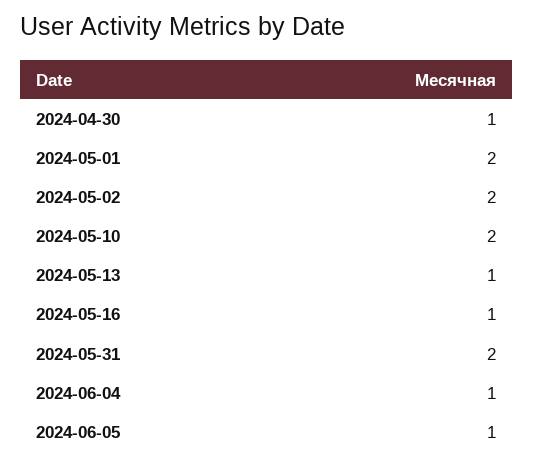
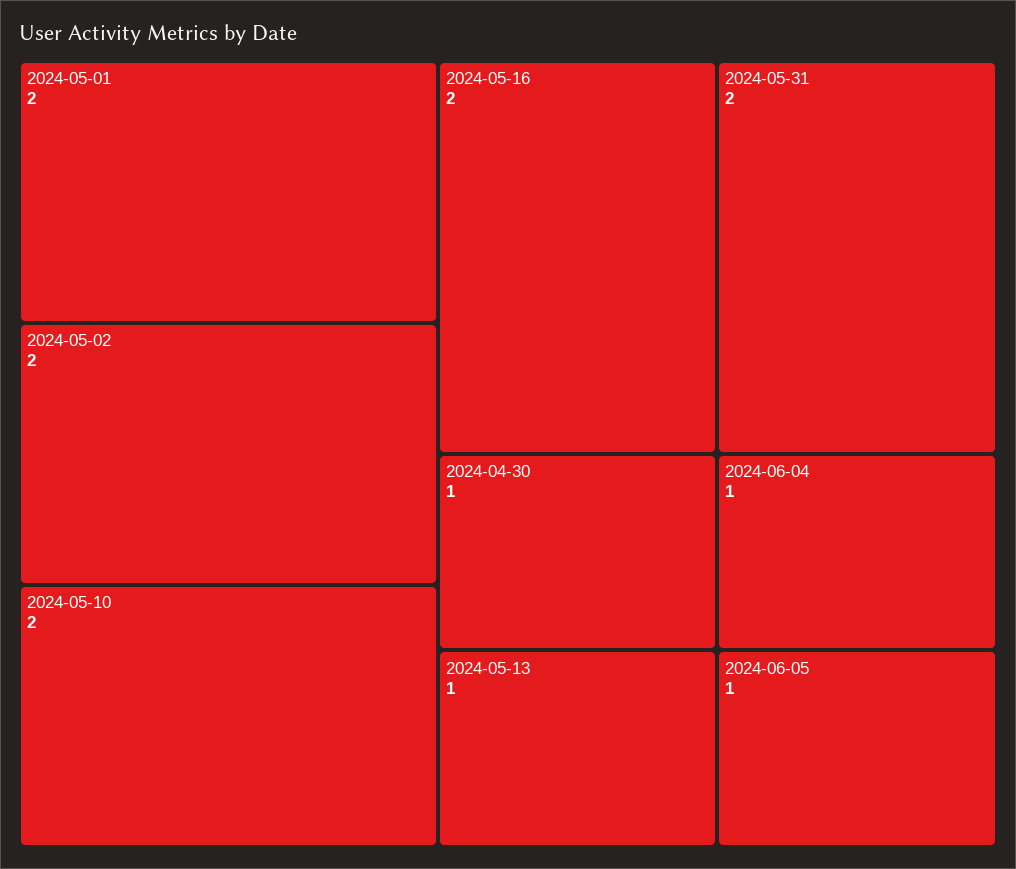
2024-05-16: 1 -> 2

